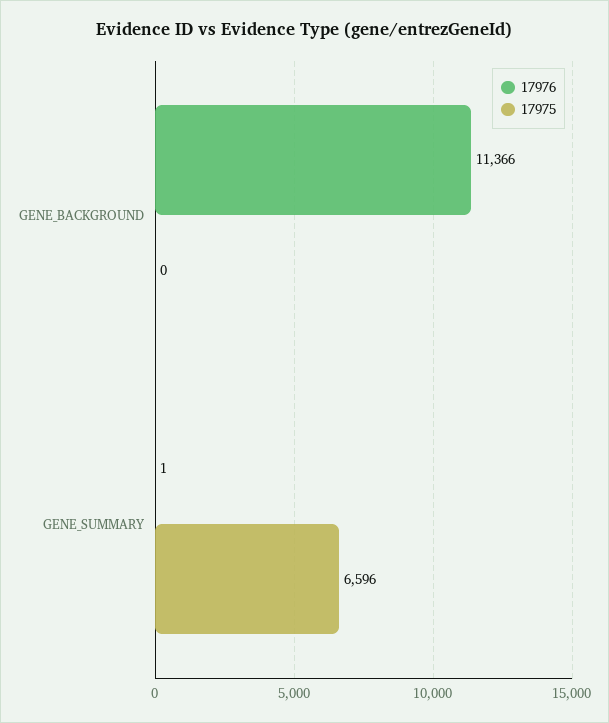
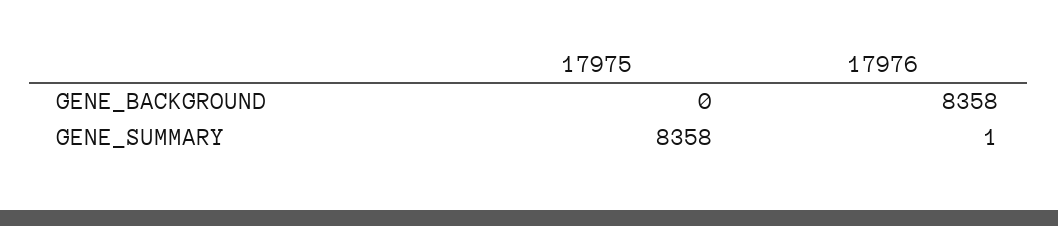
17976, GENE_BACKGROUND: 11366 -> 8358
17975, GENE_SUMMARY: 6596 -> 8358

